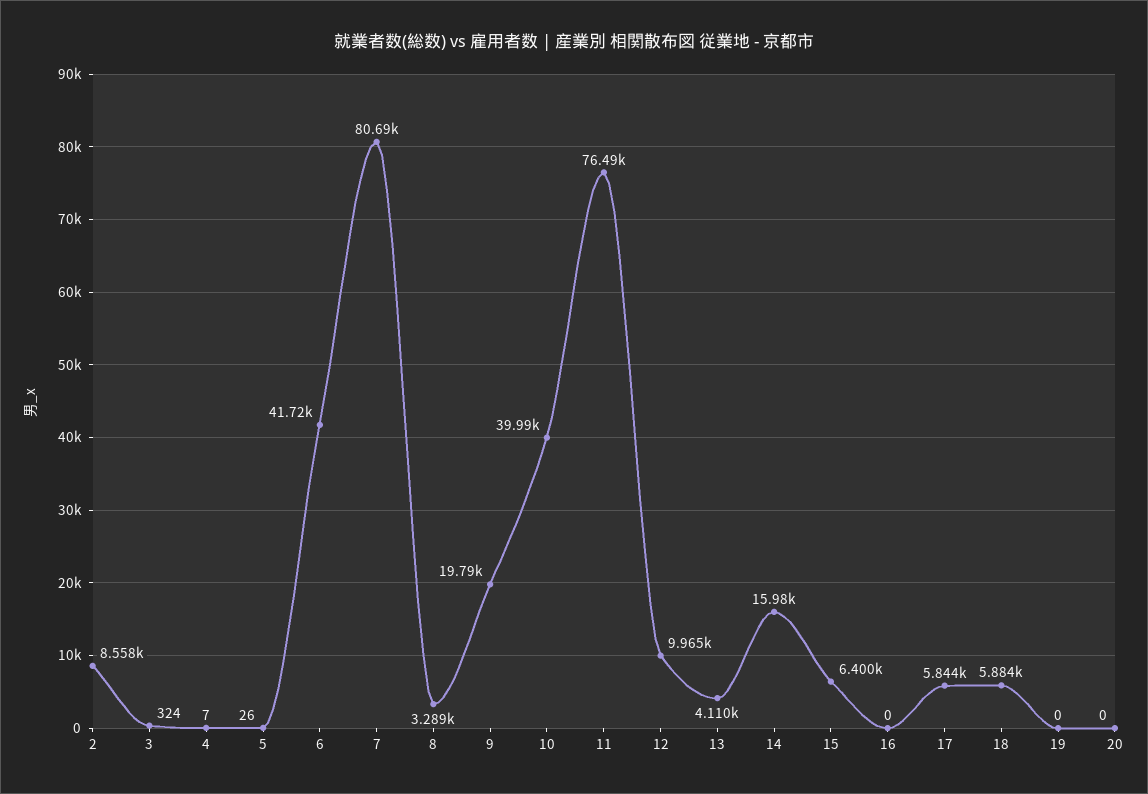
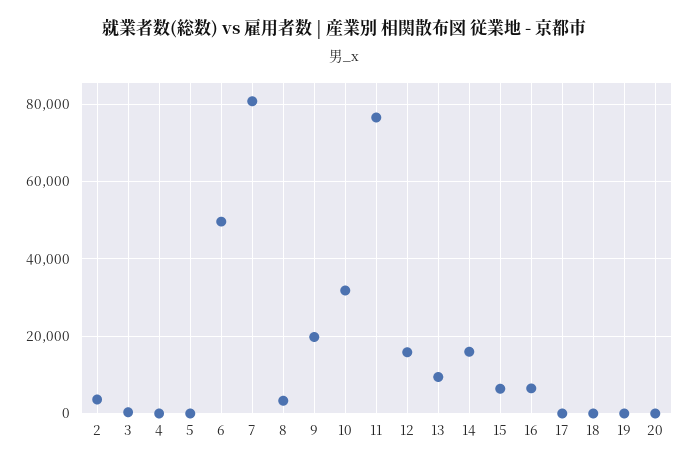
2: 8558 -> 4000
6: 41720 -> 50000
10: 39990 -> 32000
12: 9965 -> 16000
13: 4110 -> 10000
16: 0 -> 6000
17: 5844 -> 0
18: 5884 -> 0

